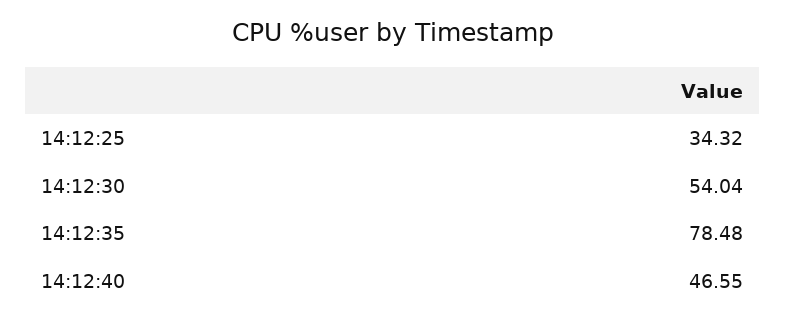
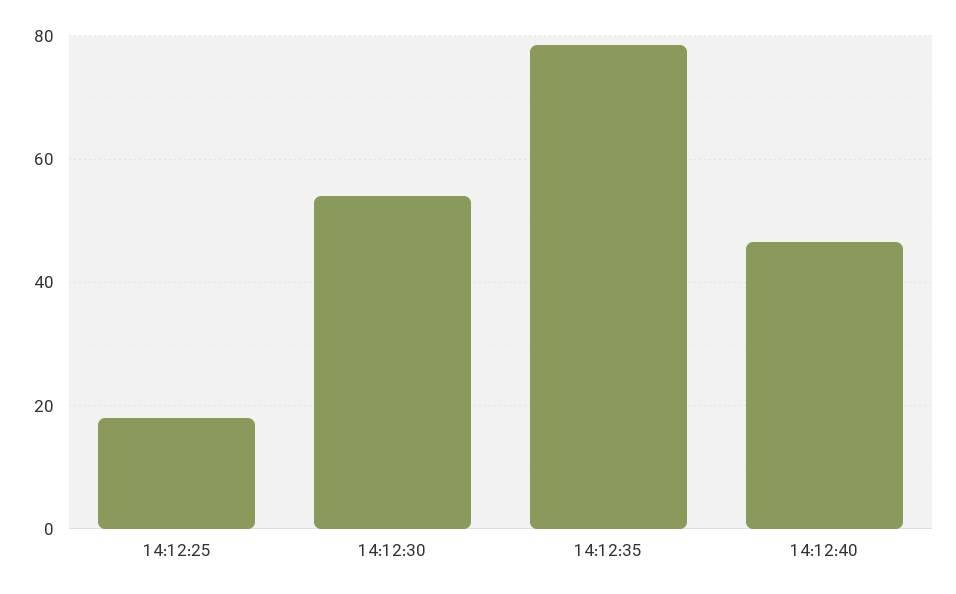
14:12:25: 34.32 -> 18

